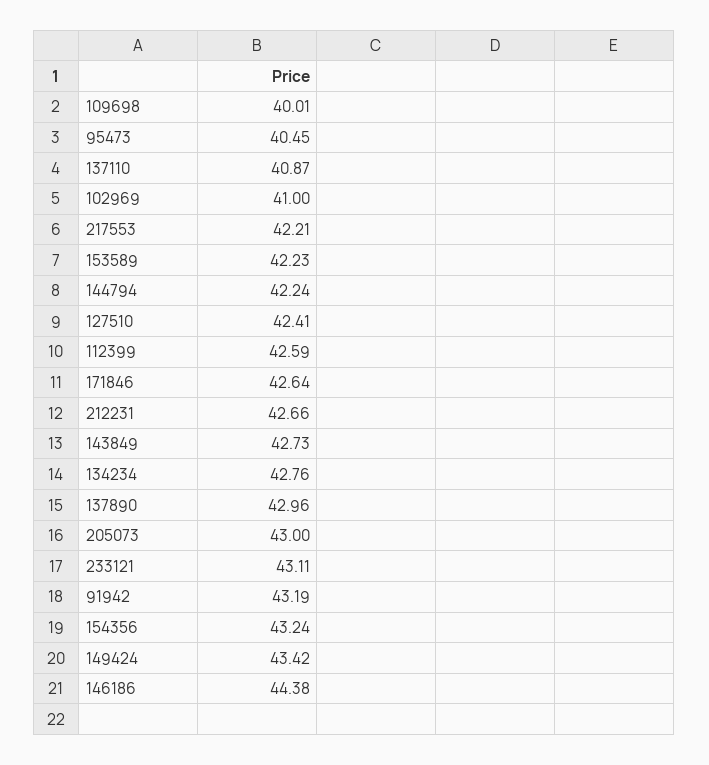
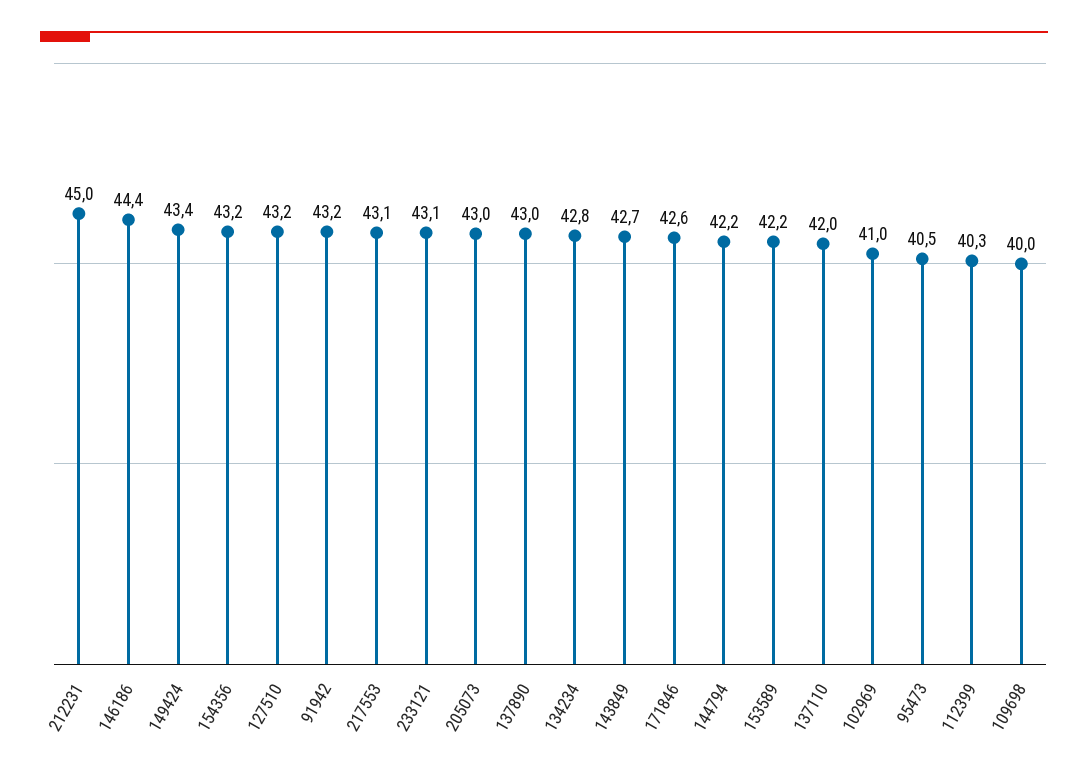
137110: 40.87 -> 42
217553: 42.21 -> 43.1
127510: 42.41 -> 43.2
112399: 42.59 -> 40.3
212231: 42.66 -> 45

